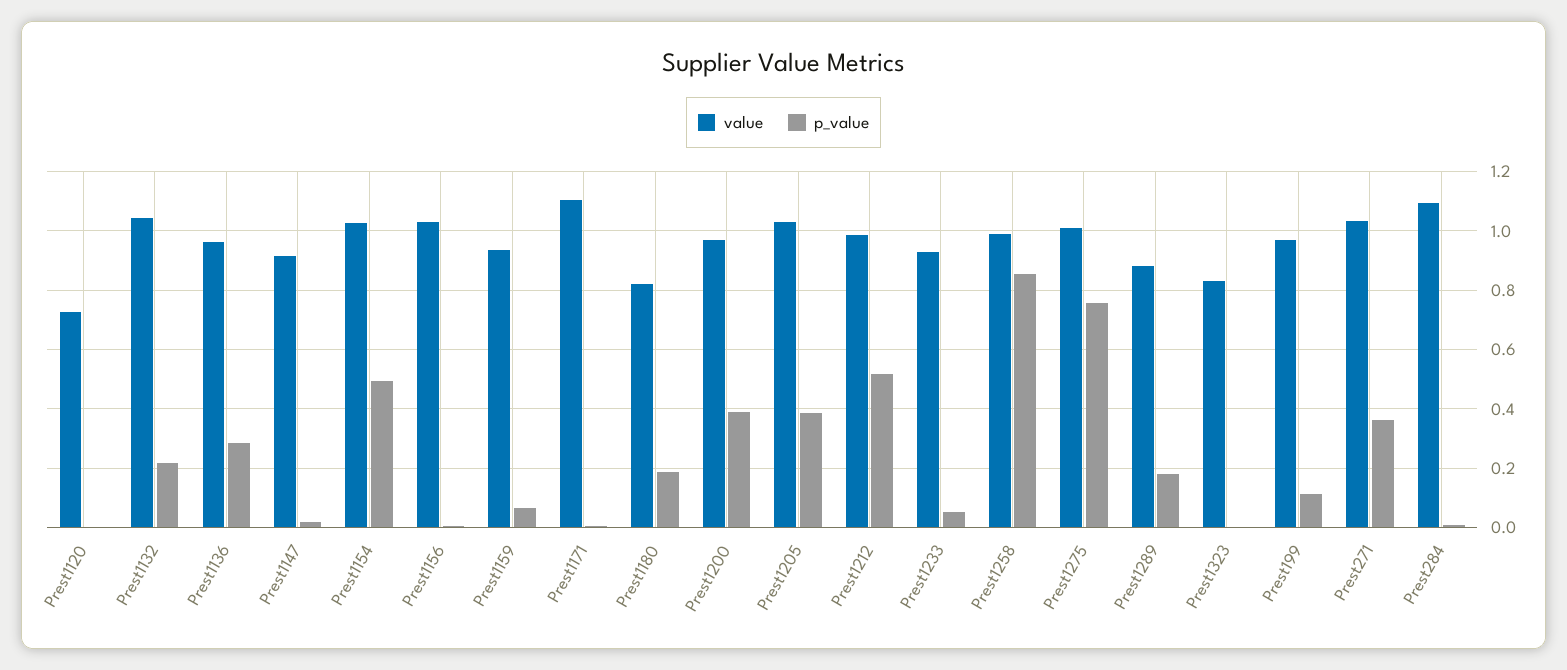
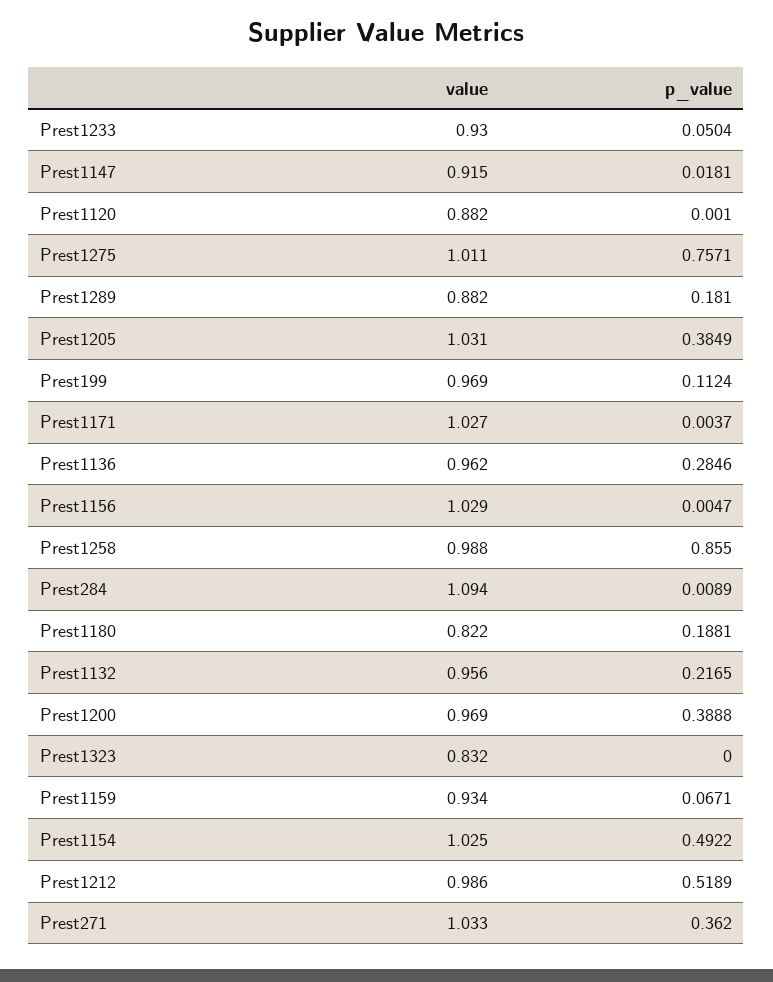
value, Prest1120: 0.725 -> 0.882
value, Prest1132: 1.05 -> 0.956
value, Prest1171: 1.1 -> 1.027

